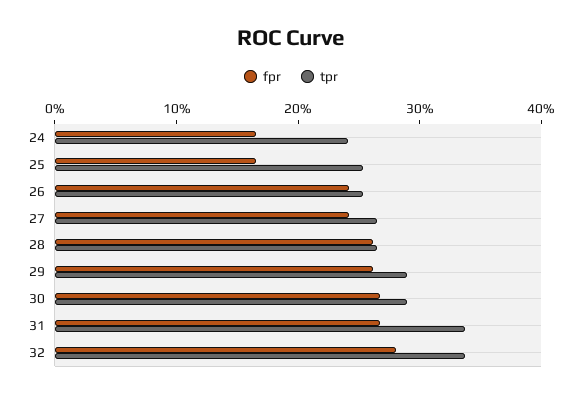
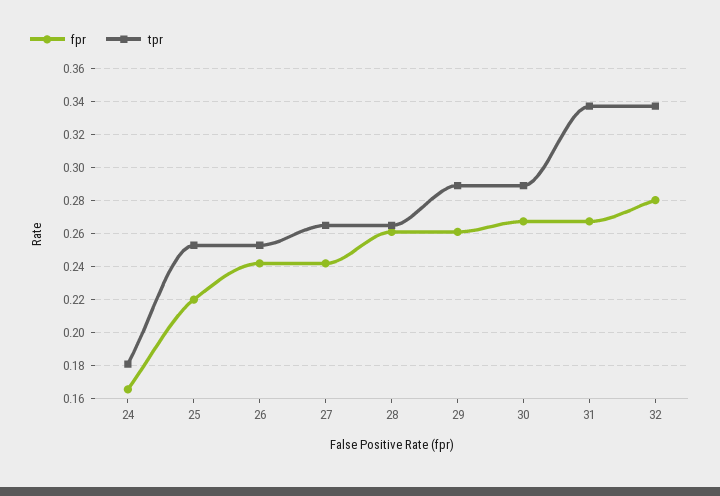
tpr, 24: 0.24 -> 0.18
fpr, 25: 0.16 -> 0.22

